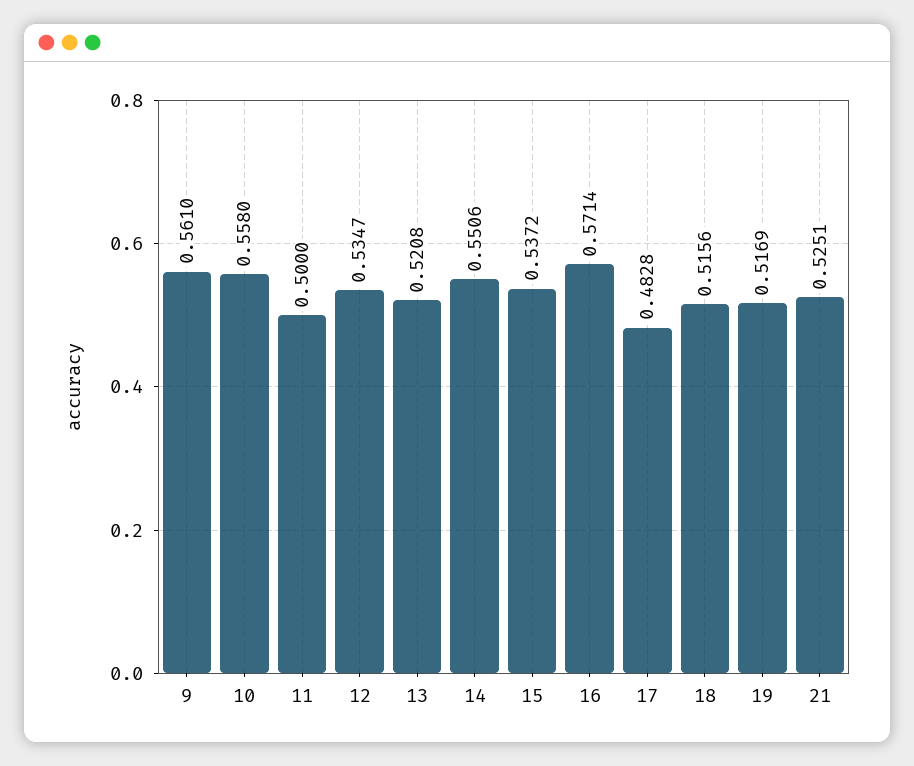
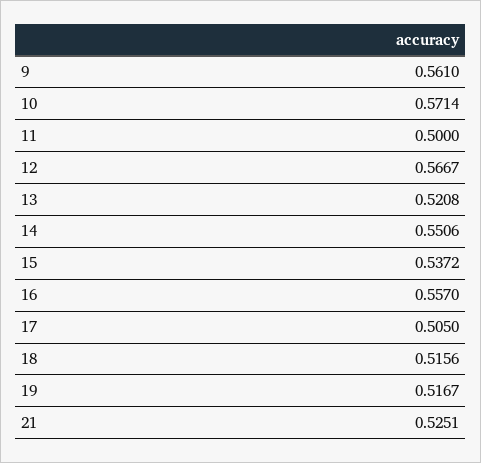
10: 0.558 -> 0.5714
12: 0.5347 -> 0.5667
16: 0.5714 -> 0.557
17: 0.4828 -> 0.505
19: 0.5169 -> 0.5167

